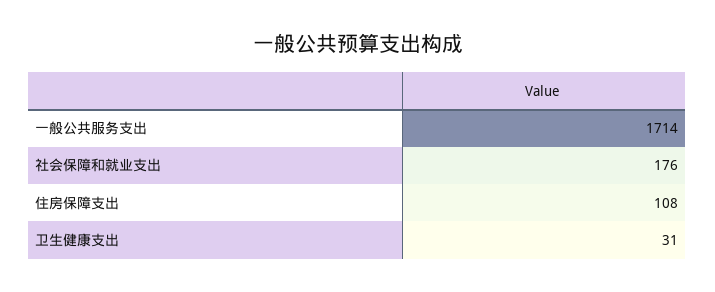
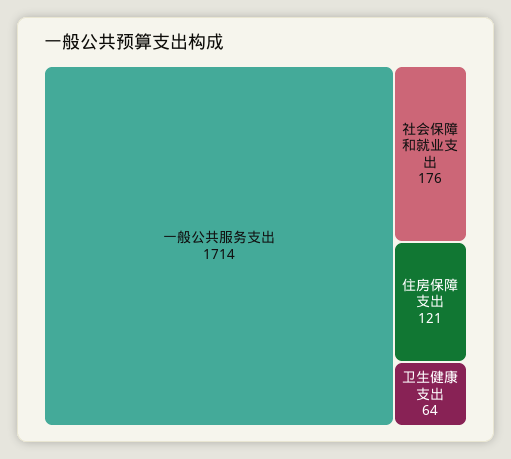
住房保障支出: 108 -> 121
卫生健康支出: 31 -> 64

